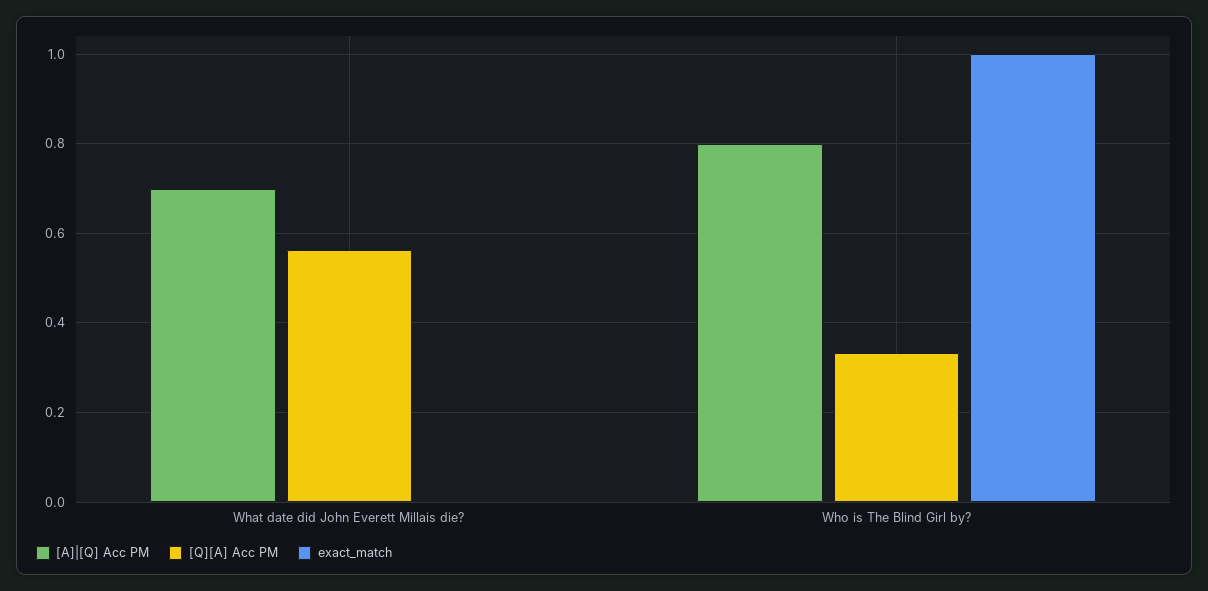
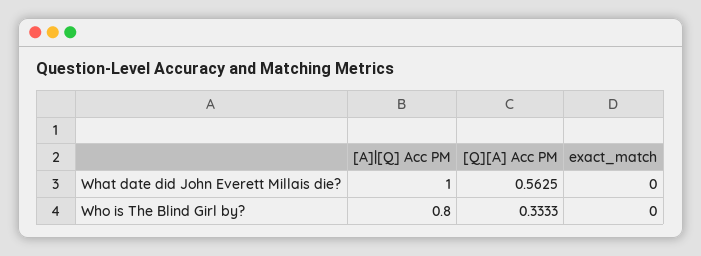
[A]|[Q] Acc PM, What date did John Everett Millais die?: 0.7 -> 1
exact_match, Who is The Blind Girl by?: 1 -> 0

